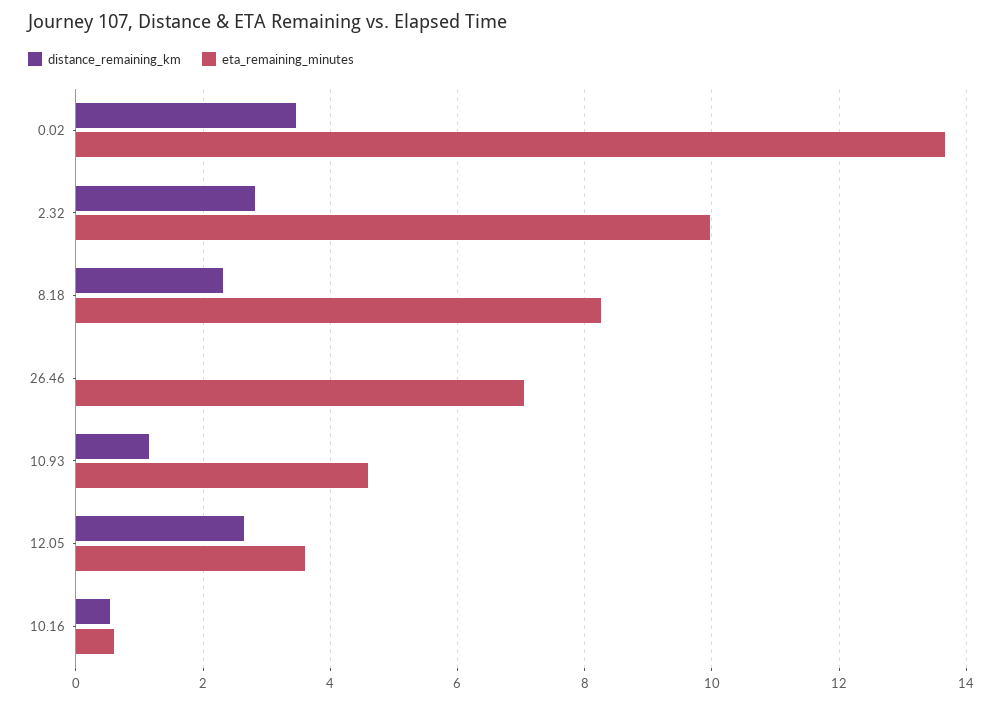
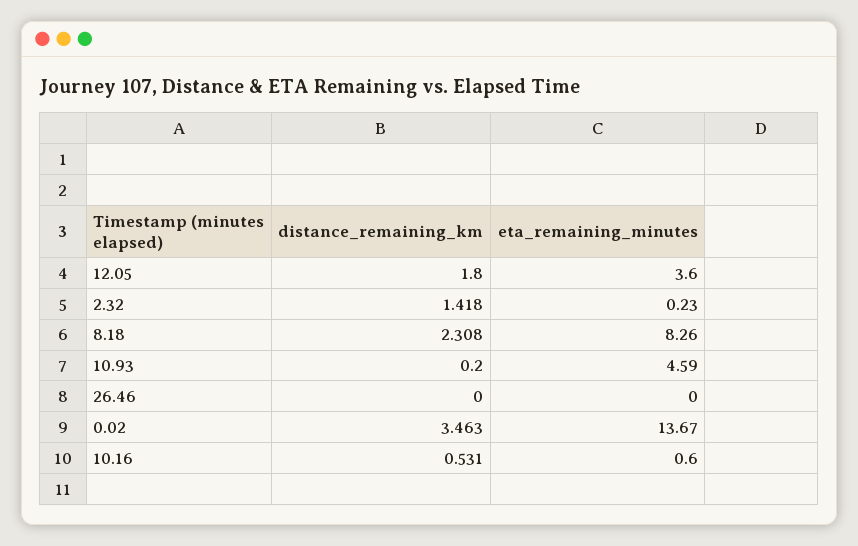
distance_remaining_km, 2.32: 2.8 -> 1.418
eta_remaining_minutes, 2.32: 10 -> 0.23
eta_remaining_minutes, 26.46: 7 -> 0
distance_remaining_km, 10.93: 1.2 -> 0.2
distance_remaining_km, 12.05: 2.6 -> 1.8

